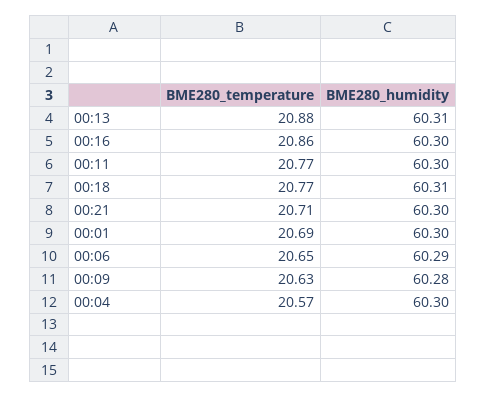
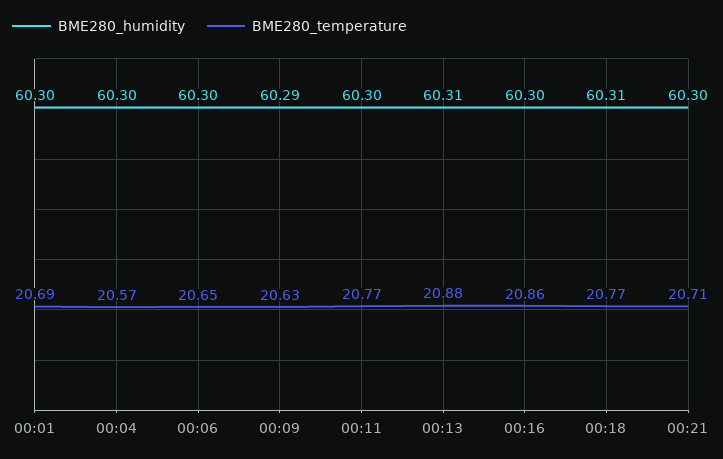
BME280_humidity, 00:06: 60.29 -> 60.3
BME280_humidity, 00:09: 60.28 -> 60.29

